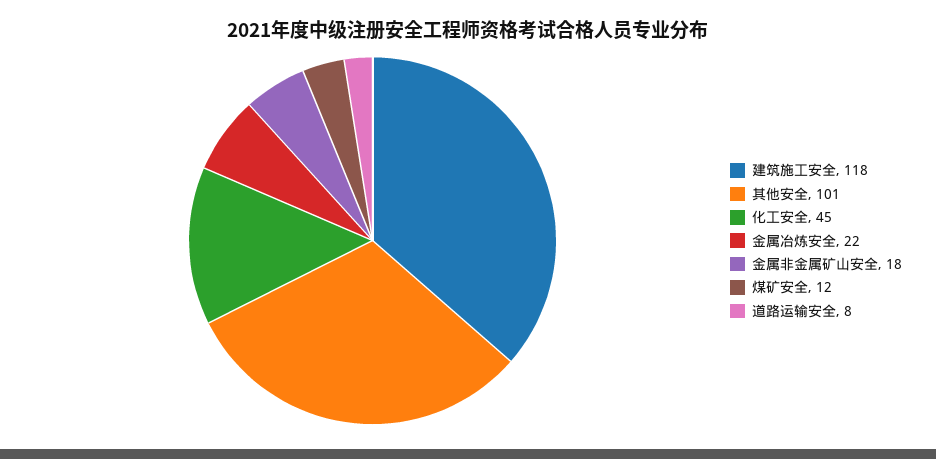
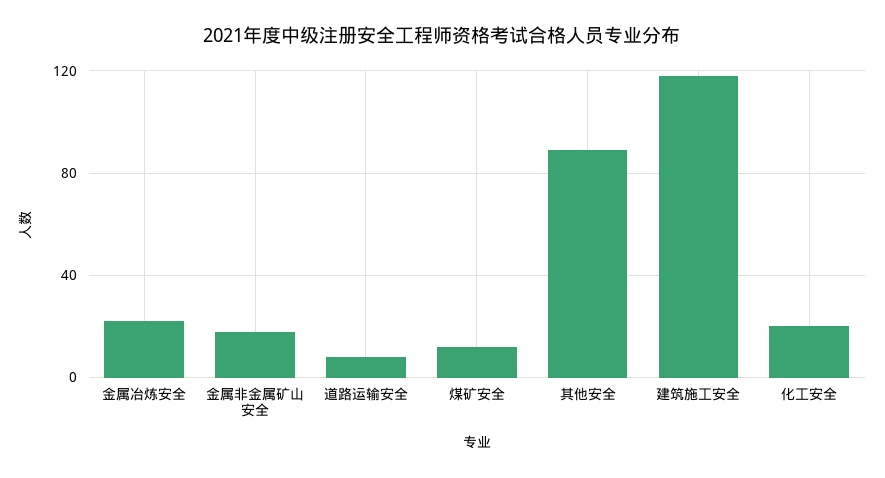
其他安全: 101 -> 90
化工安全: 45 -> 20

